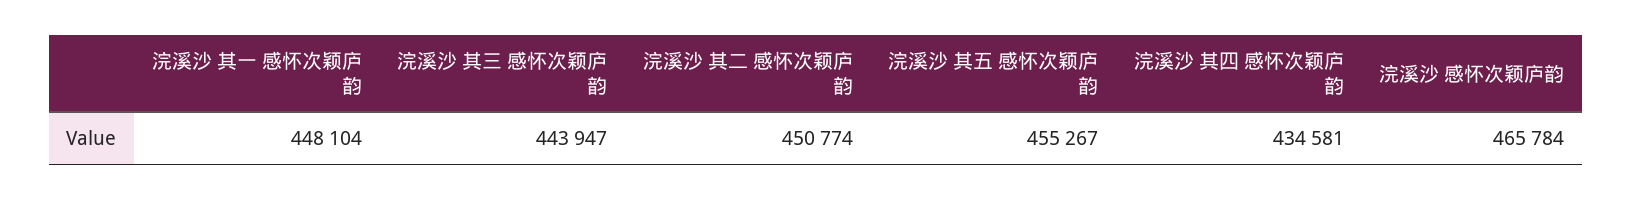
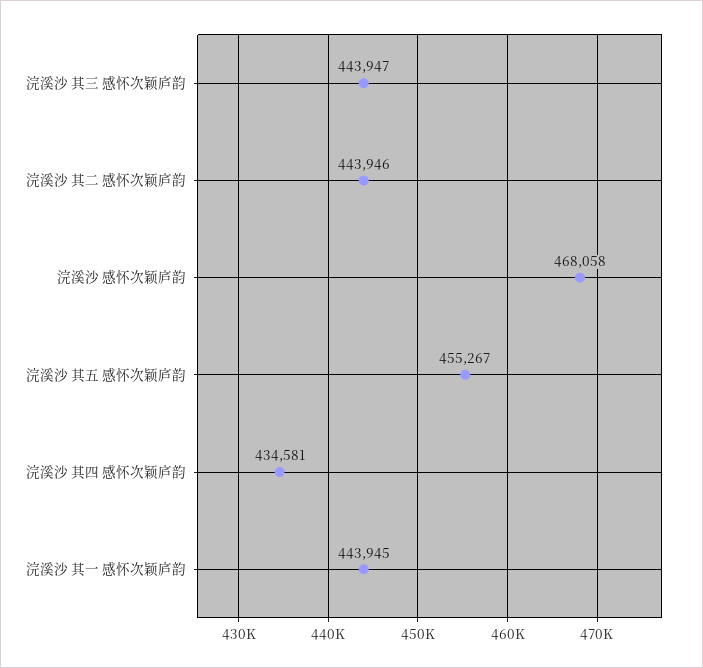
浣溪沙 其一 感怀次颖庐韵: 448104 -> 443945
浣溪沙 其二 感怀次颖庐韵: 450774 -> 443946
浣溪沙 感怀次颖庐韵: 465784 -> 468058

